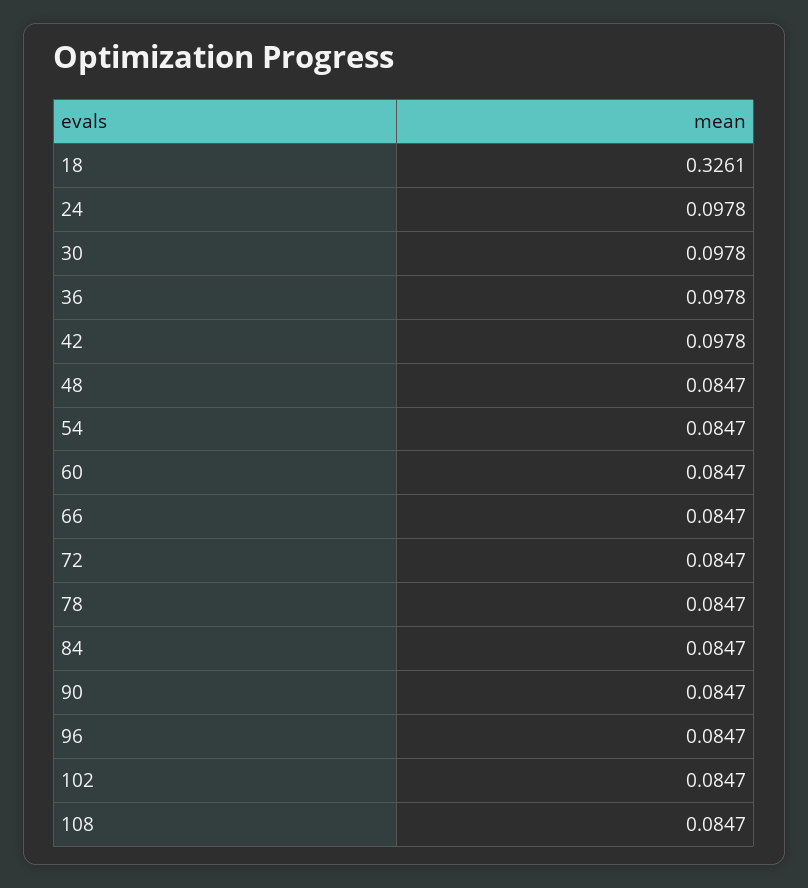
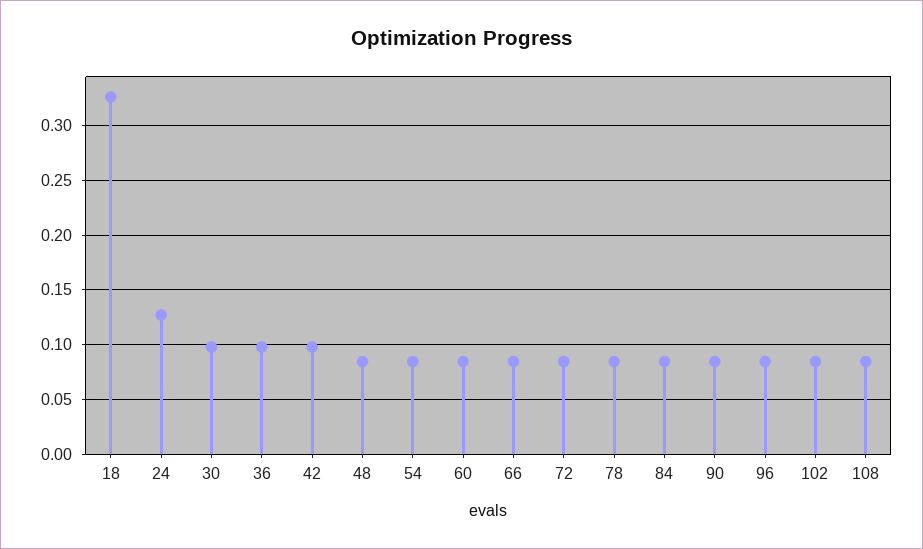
24: 0.0978 -> 0.13

